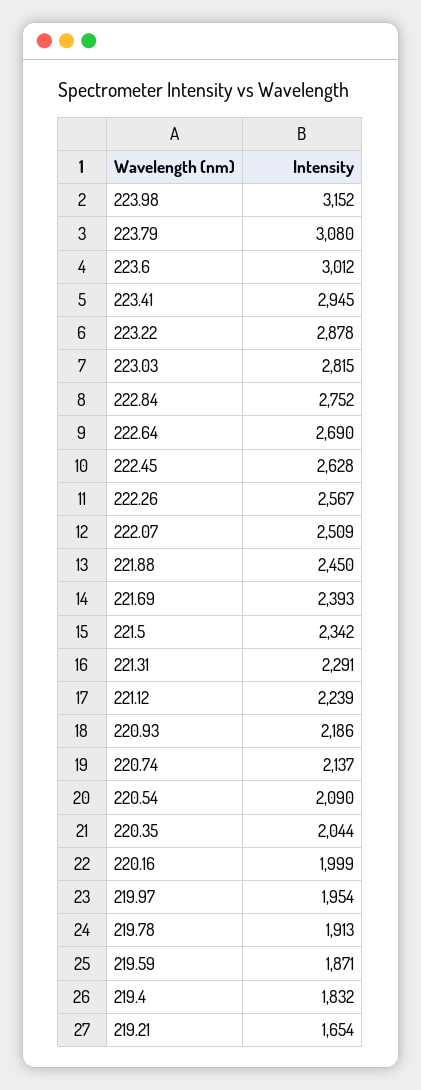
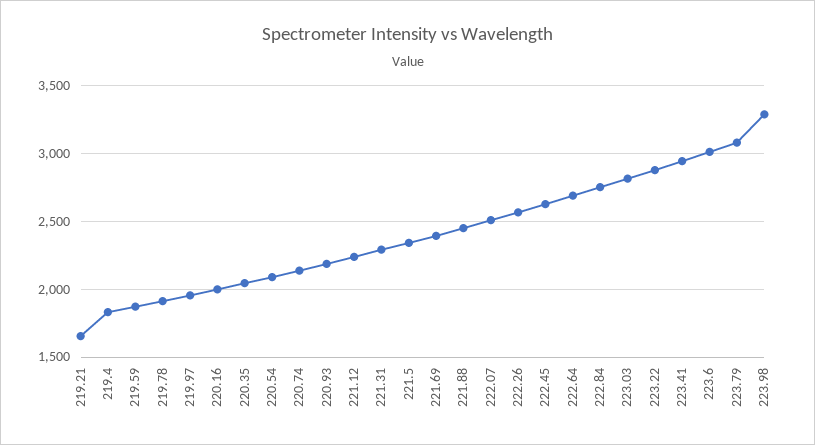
223.98: 3152 -> 3300

